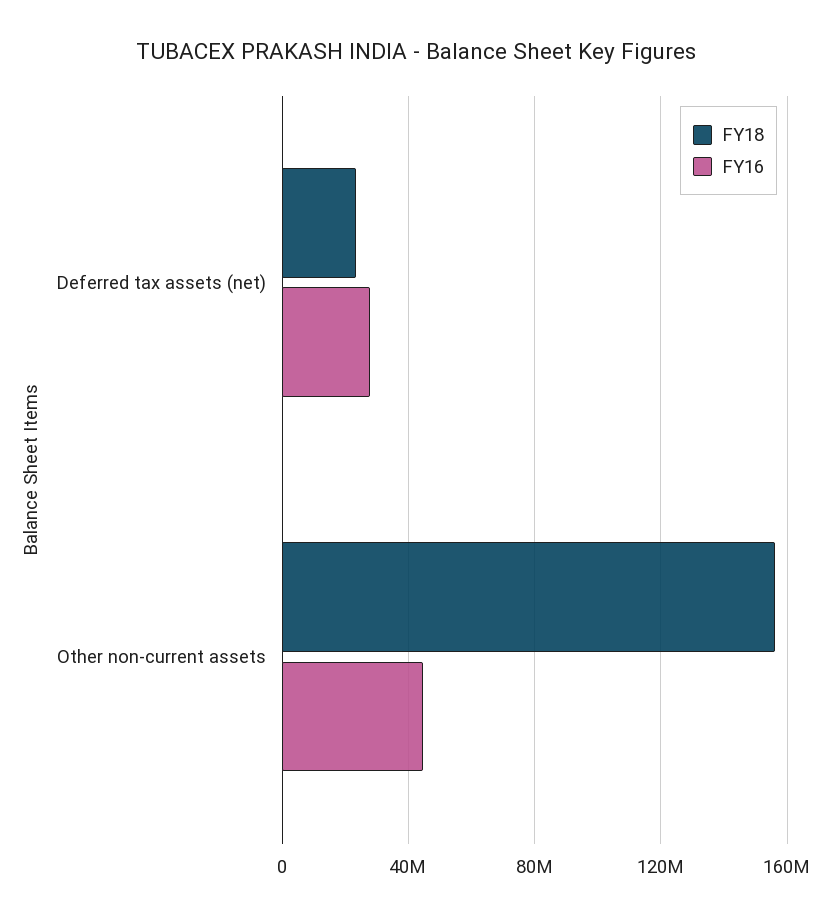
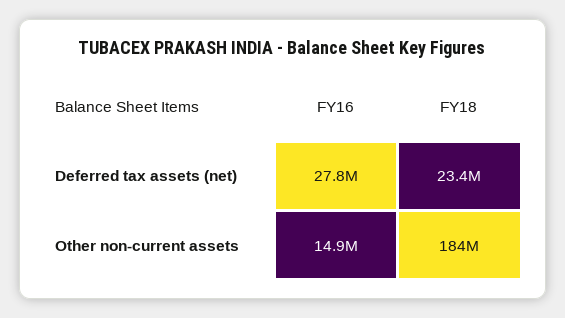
FY18, Other non-current assets: 155000000 -> 184000000
FY16, Other non-current assets: 45000000 -> 14900000

